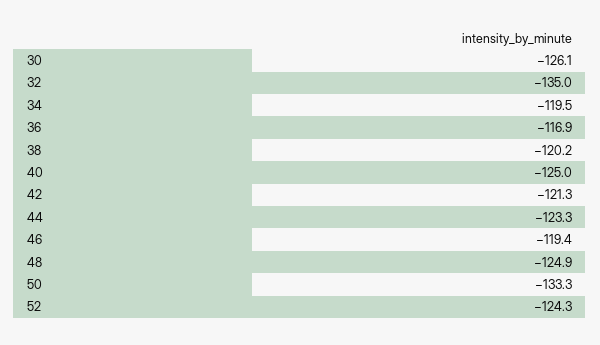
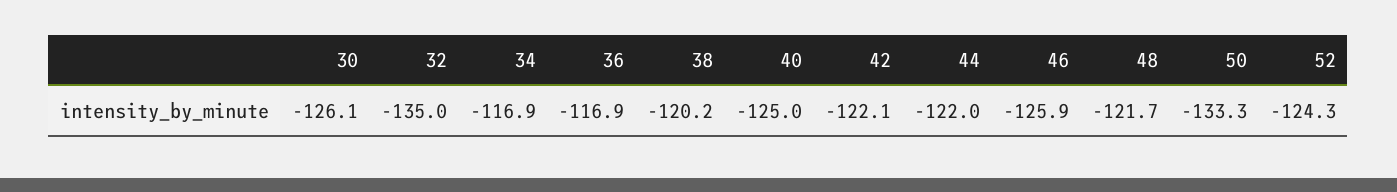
34: -119.5 -> -116.9
42: -121.3 -> -122.1
44: -123.3 -> -122
46: -119.4 -> -125.9
48: -124.9 -> -121.7

